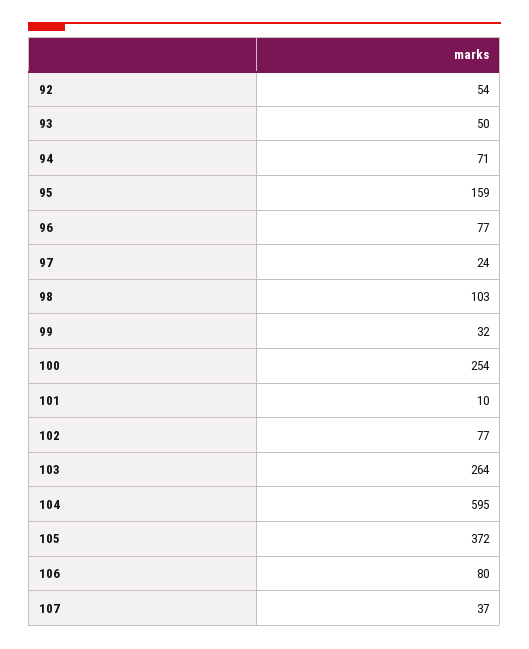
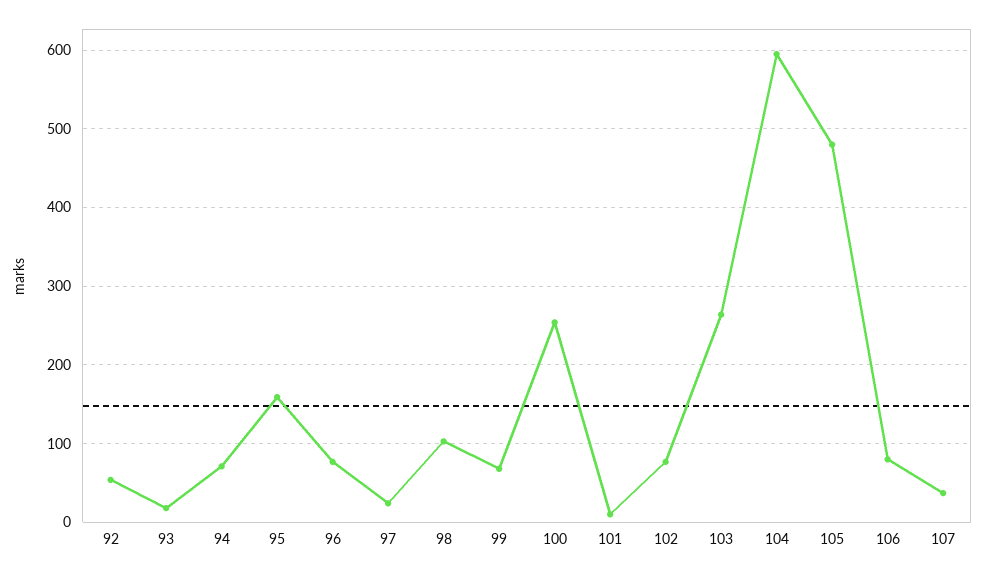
93: 50 -> 20
99: 32 -> 70
105: 372 -> 480

